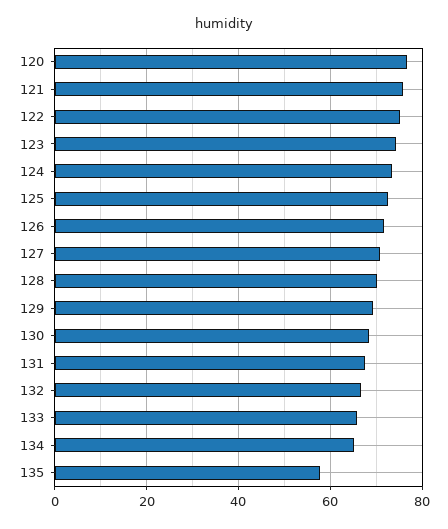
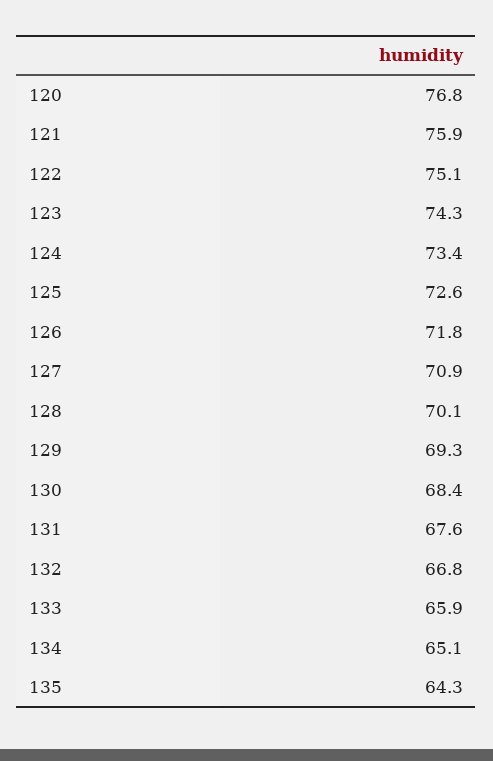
135: 58 -> 64.3

